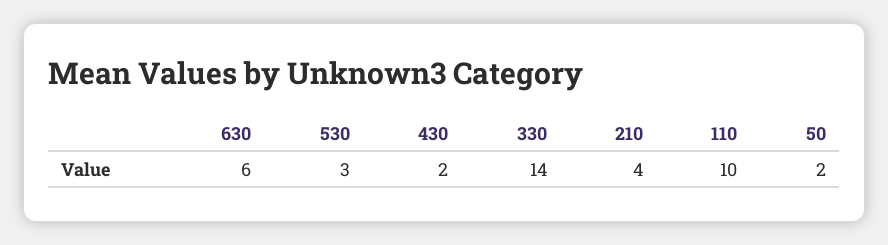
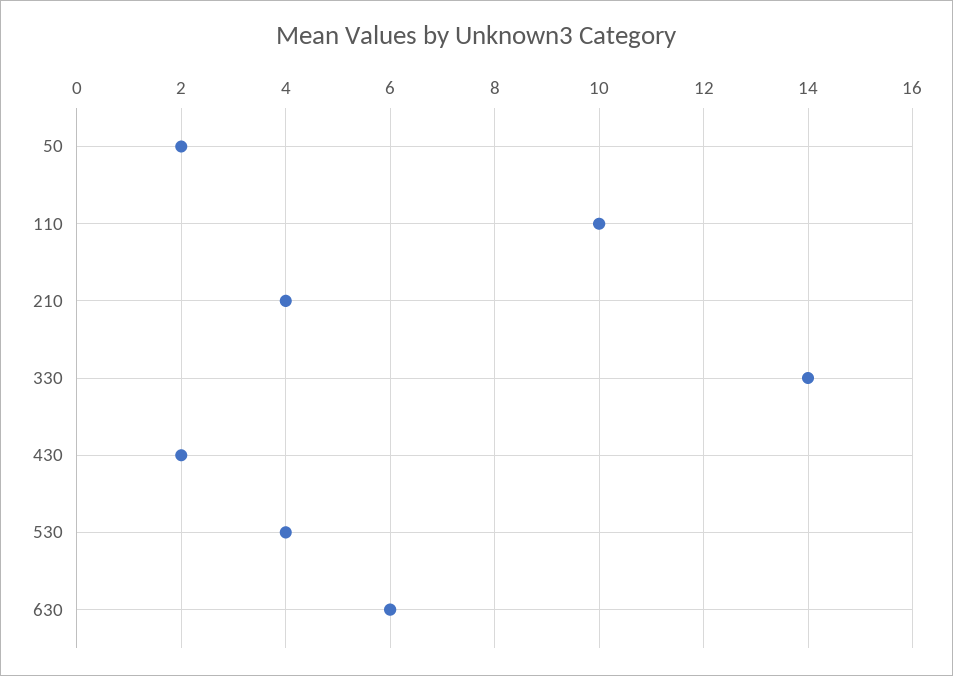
530: 3 -> 4

